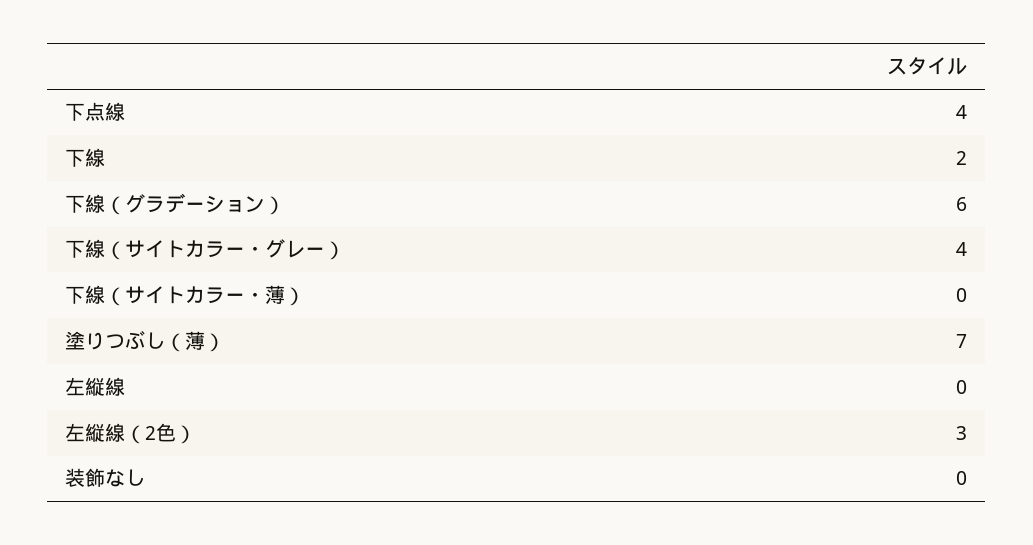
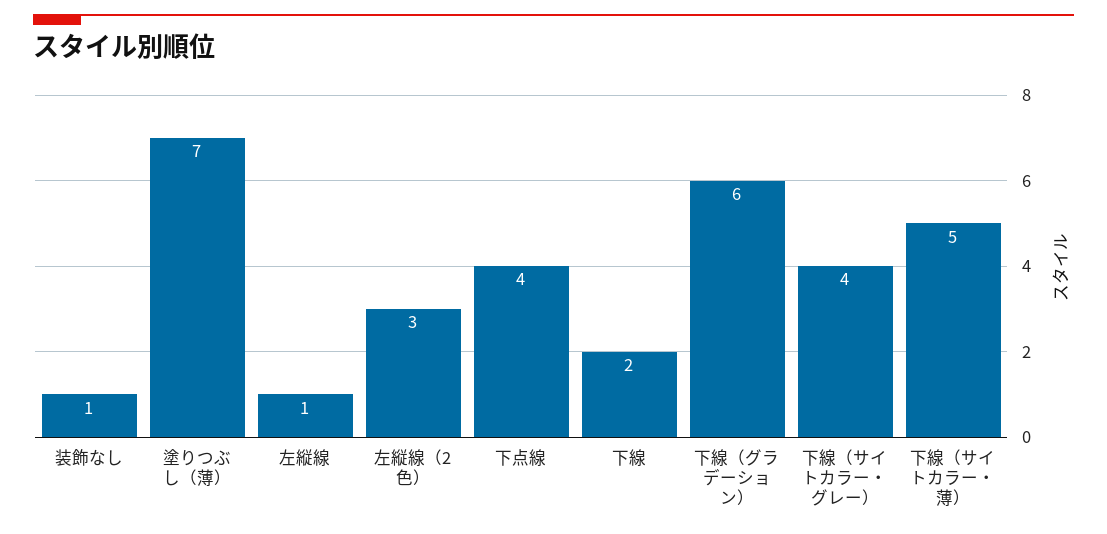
下線（サイトカラー・薄）: 0 -> 5
左縦線: 0 -> 1
装飾なし: 0 -> 1

